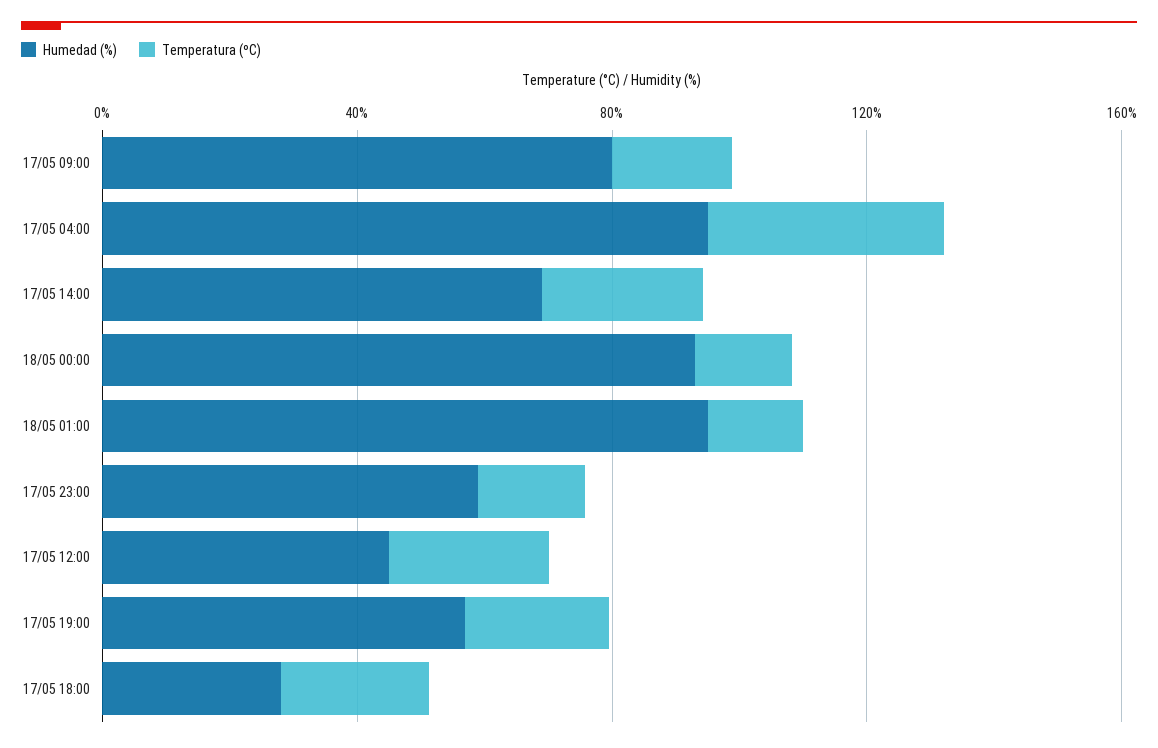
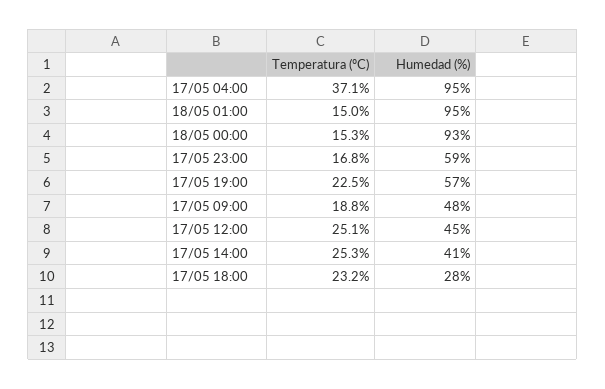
Humedad (%), 17/05 09:00: 80 -> 48
Humedad (%), 17/05 14:00: 70 -> 41

